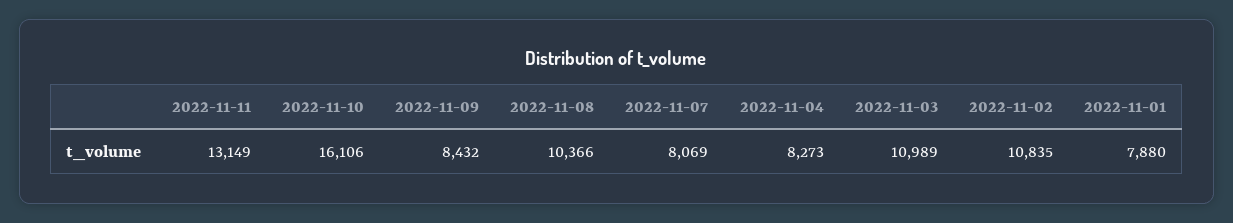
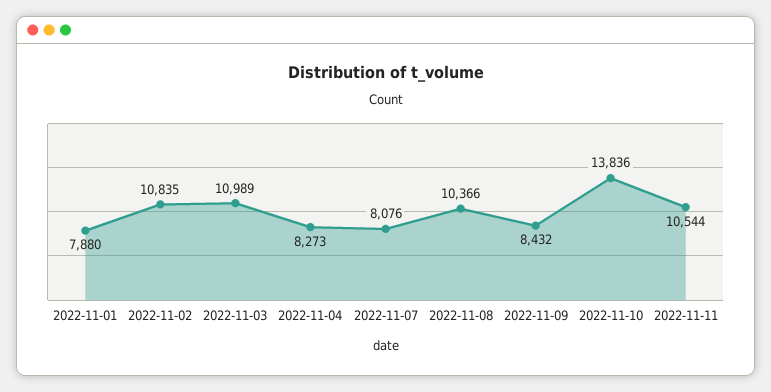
2022-11-11: 13149 -> 10544
2022-11-10: 16106 -> 13836
2022-11-07: 8069 -> 8076

